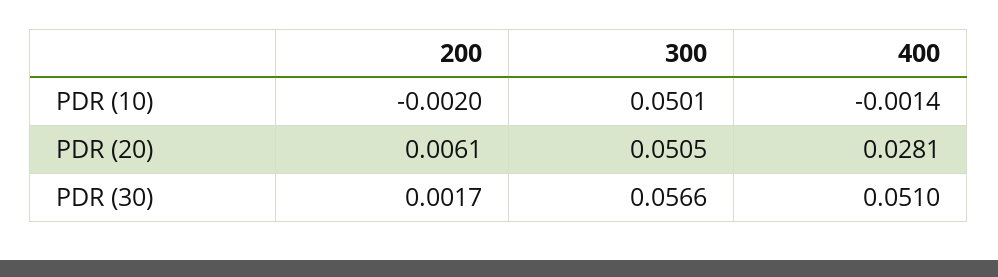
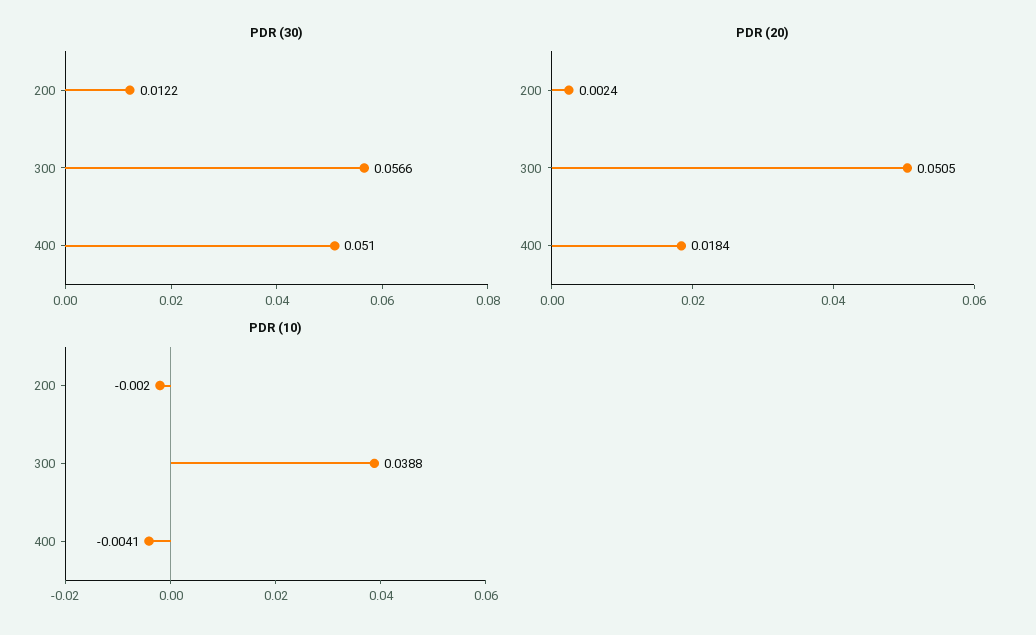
PDR (10), 300: 0.0501 -> 0.0388
PDR (10), 400: -0.0014 -> -0.0041
PDR (20), 200: 0.0061 -> 0.0024
PDR (20), 400: 0.0281 -> 0.0184
PDR (30), 200: 0.0017 -> 0.0122

